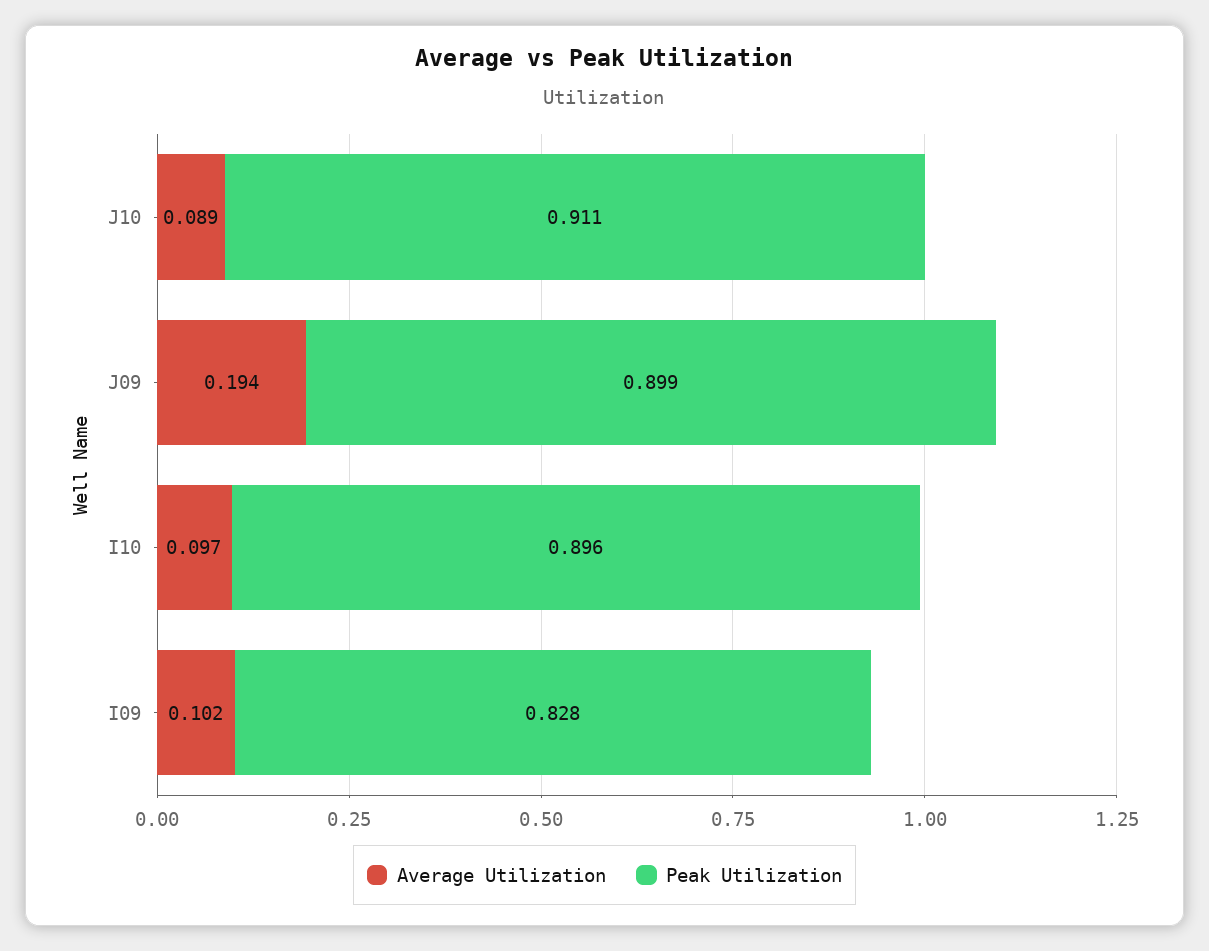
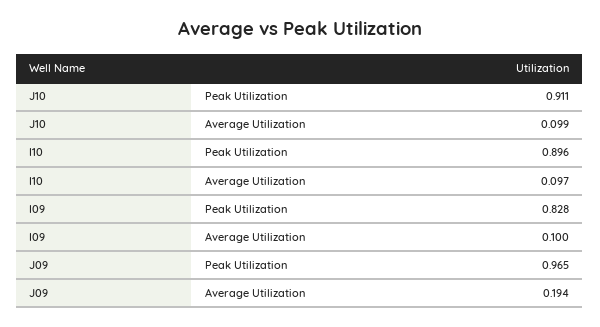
Average Utilization, J10: 0.089 -> 0.099
Peak Utilization, J09: 0.899 -> 0.965
Average Utilization, I09: 0.102 -> 0.1

